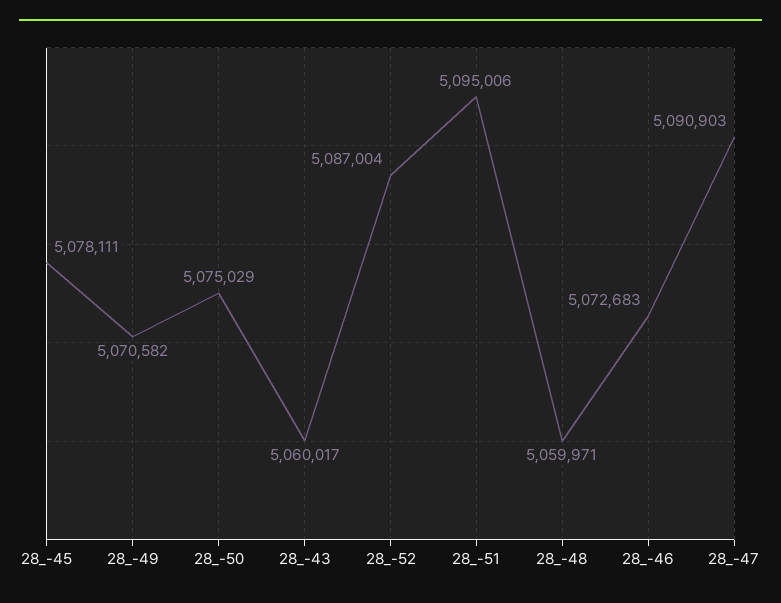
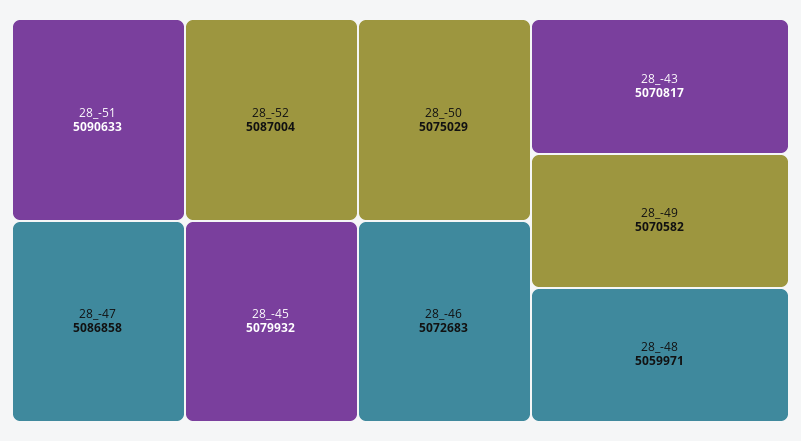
28_-45: 5078111 -> 5079932
28_-43: 5060017 -> 5070817
28_-51: 5095006 -> 5090633
28_-47: 5090903 -> 5086858

